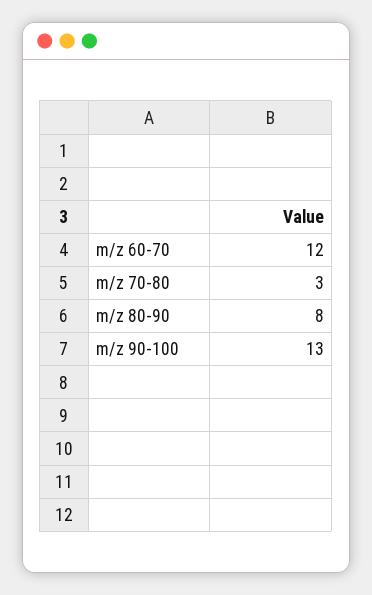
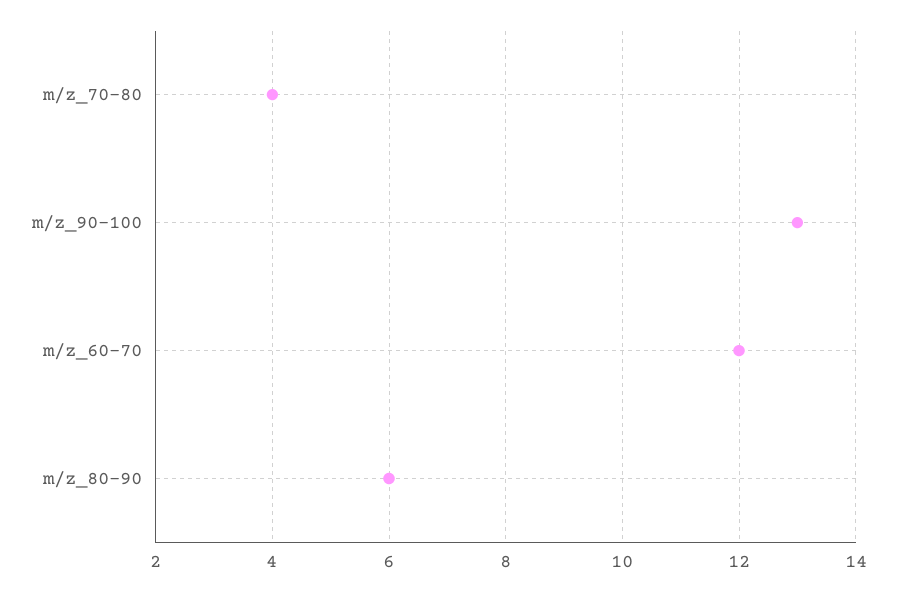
m/z 70-80: 3 -> 4
m/z 80-90: 8 -> 6

